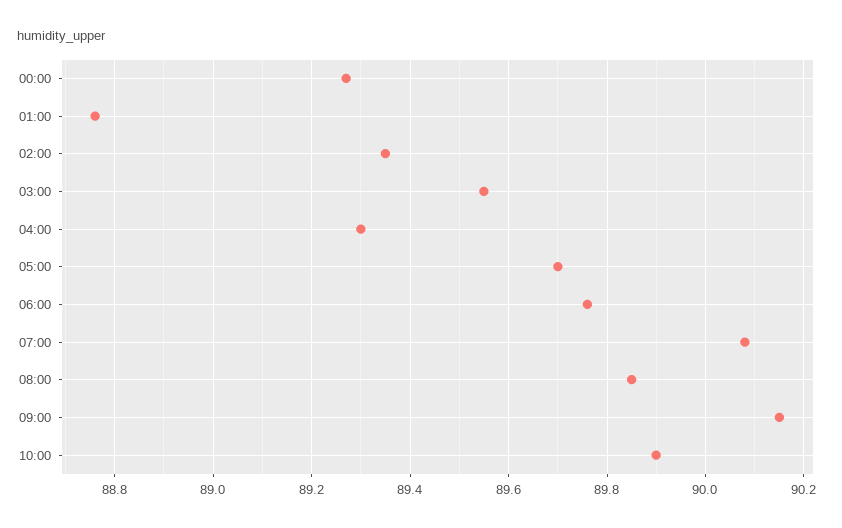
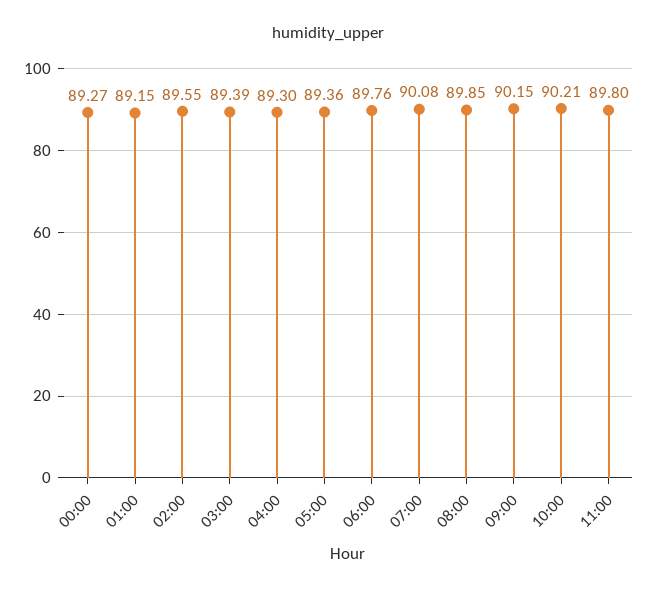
01:00: 88.75 -> 89.15
02:00: 89.35 -> 89.55
03:00: 89.55 -> 89.39
05:00: 89.7 -> 89.36
10:00: 89.9 -> 90.21
11:00: none -> 89.8

